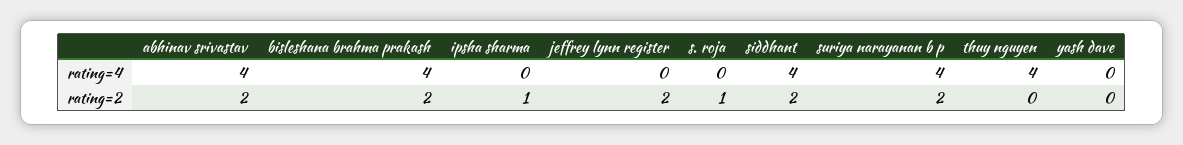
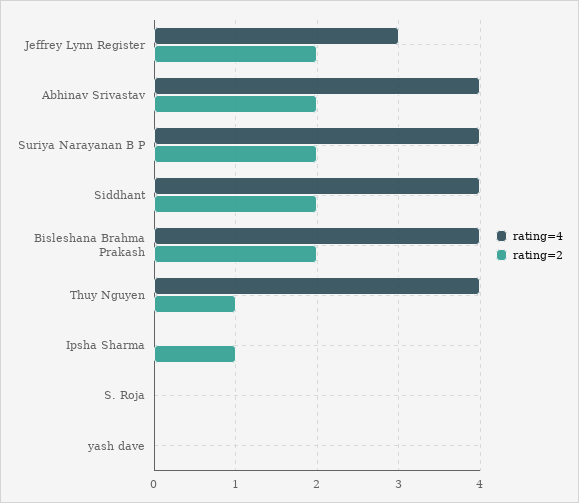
rating=4, jeffrey lynn register: 0 -> 3
rating=2, s. roja: 1 -> 0
rating=2, thuy nguyen: 0 -> 1

